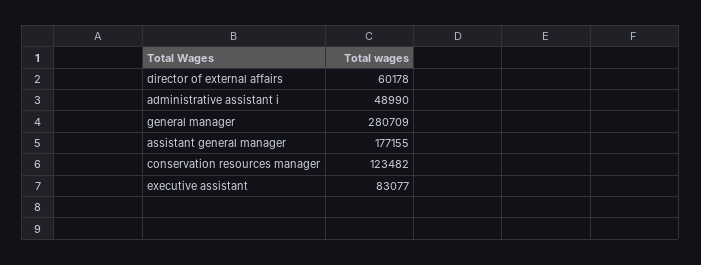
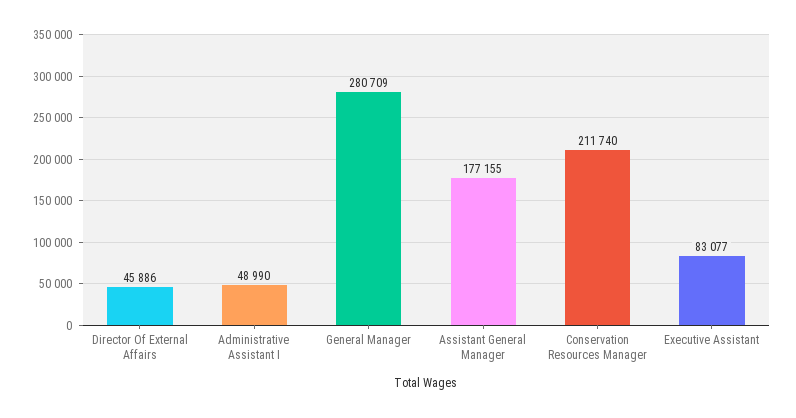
director of external affairs: 60178 -> 45886
conservation resources manager: 123482 -> 211740

